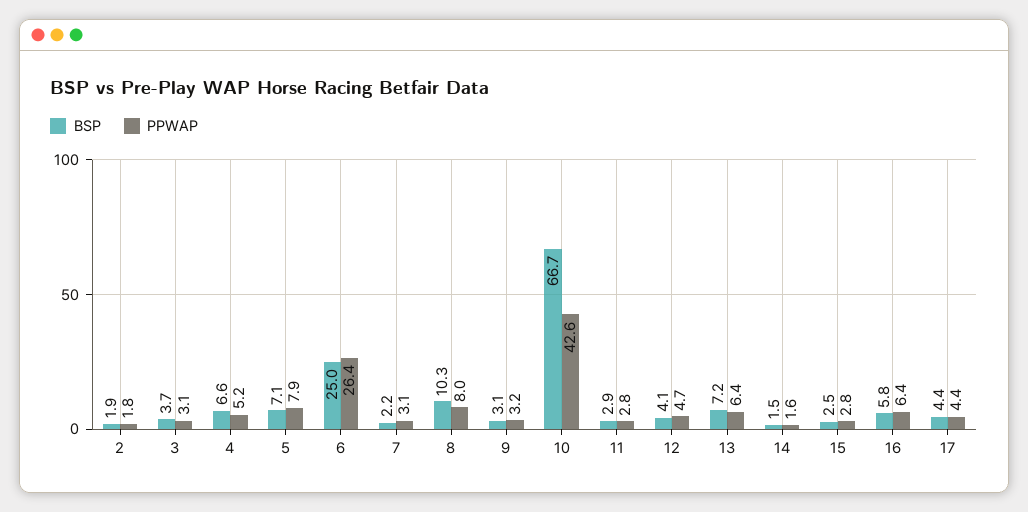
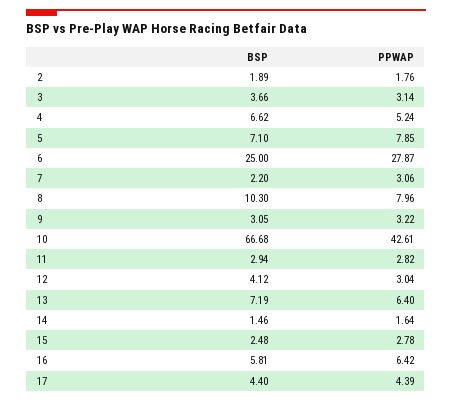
PPWAP, 6: 26.4 -> 27.87
PPWAP, 12: 4.7 -> 3.04

